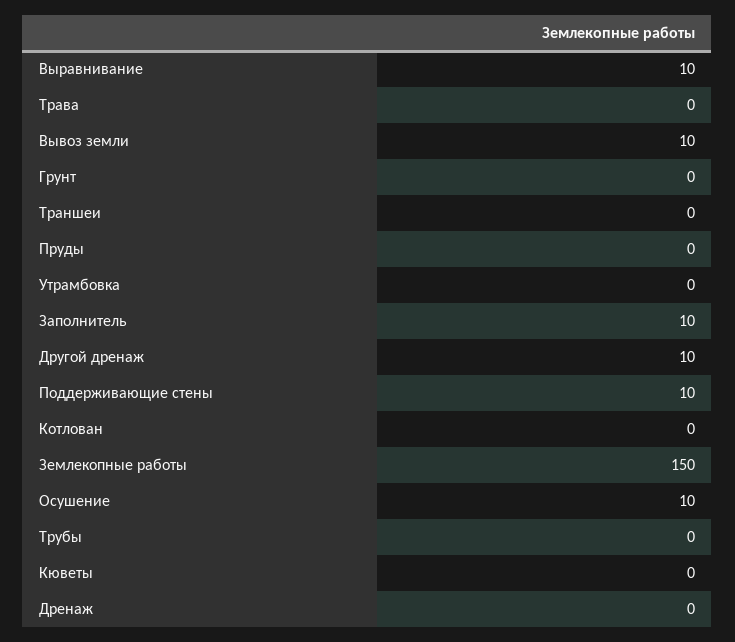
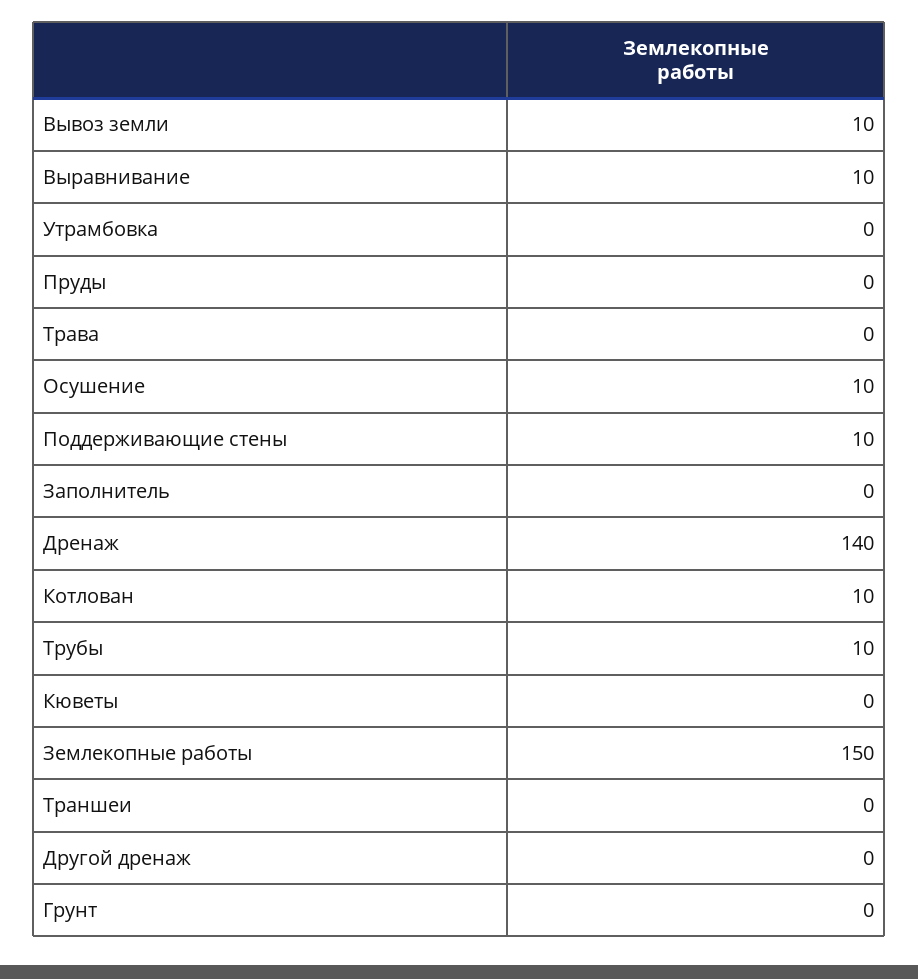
Заполнитель: 10 -> 0
Другой дренаж: 10 -> 0
Котлован: 0 -> 10
Трубы: 0 -> 10
Дренаж: 0 -> 140

